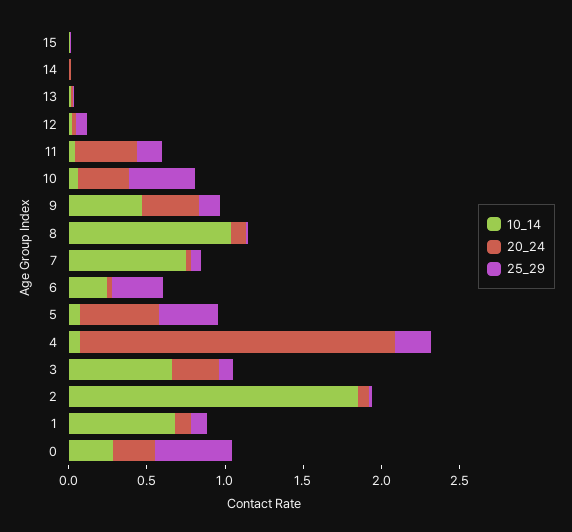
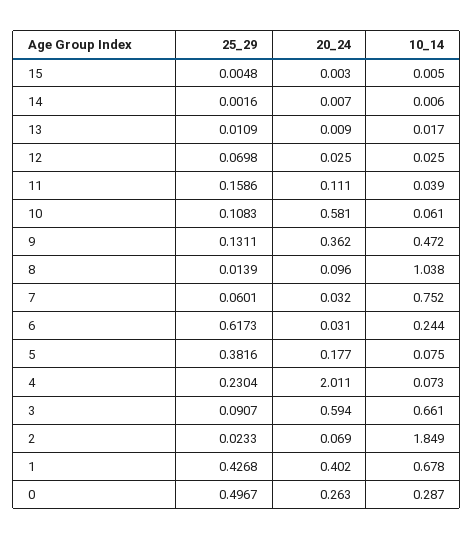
20_24, 11: 0.4 -> 0.111
20_24, 10: 0.3 -> 0.581
25_29, 10: 0.4 -> 0.1083
25_29, 6: 0.3 -> 0.6173
20_24, 5: 0.5 -> 0.177
20_24, 3: 0.3 -> 0.594
20_24, 1: 0.1 -> 0.402
25_29, 1: 0.1 -> 0.4268

